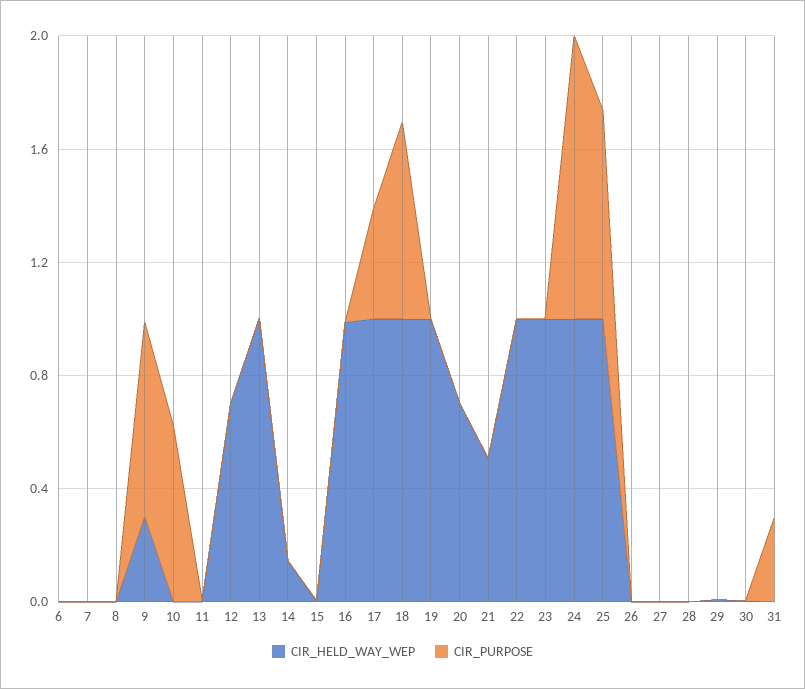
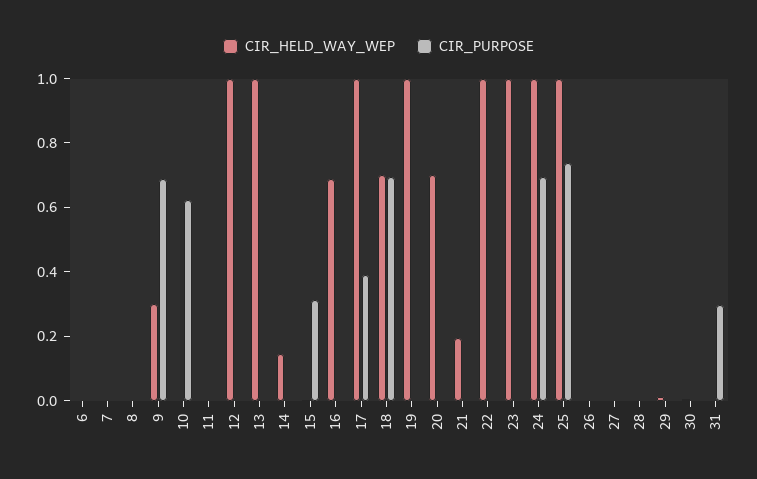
CIR_HELD_WAY_WEP, 12: 0.7 -> 1
CIR_PURPOSE, 15: 0 -> 0.3
CIR_HELD_WAY_WEP, 16: 1 -> 0.7
CIR_HELD_WAY_WEP, 18: 1 -> 0.7
CIR_HELD_WAY_WEP, 21: 0.5 -> 0.2
CIR_PURPOSE, 24: 1 -> 0.7

